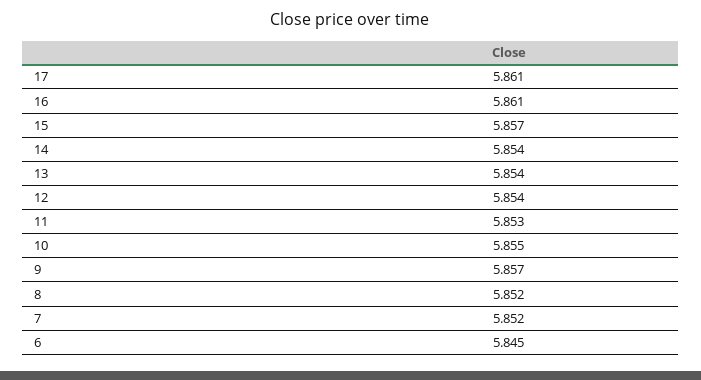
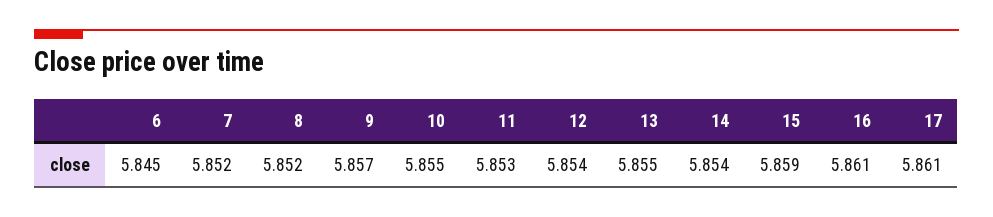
15: 5.857 -> 5.859
13: 5.854 -> 5.855

